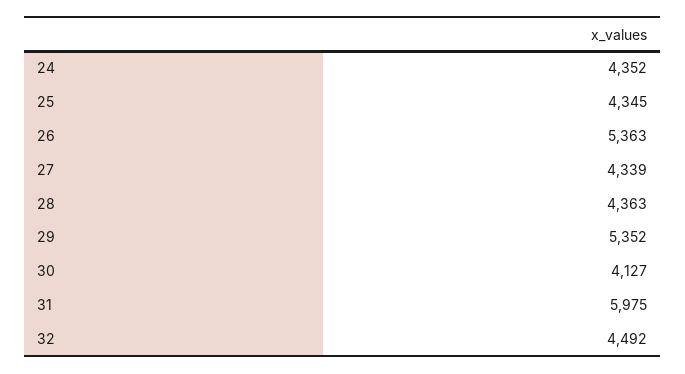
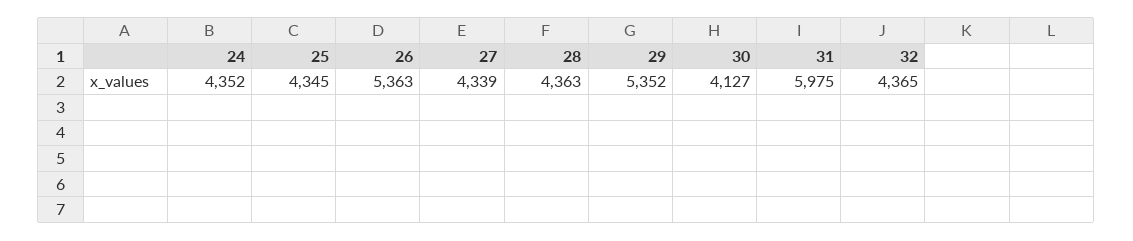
32: 4492 -> 4365

